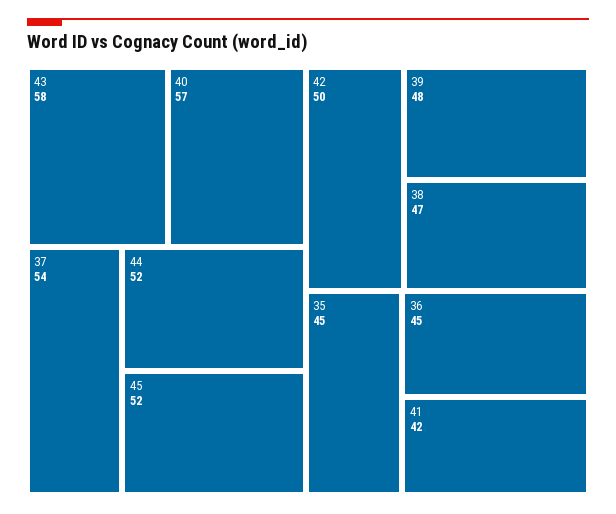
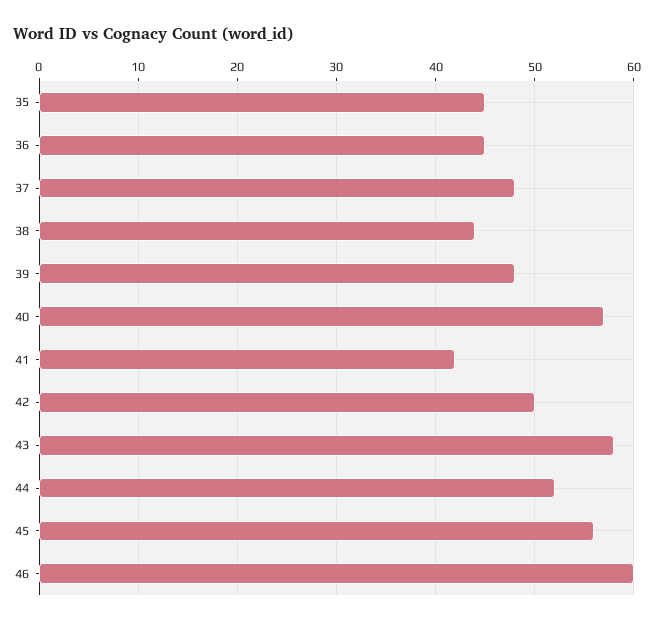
37: 54 -> 48
45: 52 -> 56
38: 47 -> 44
46: none -> 60

